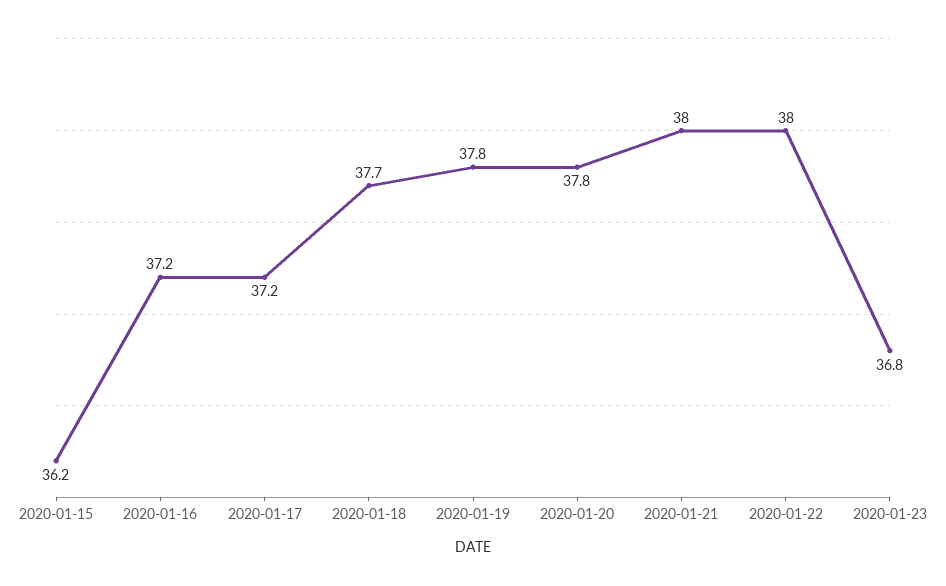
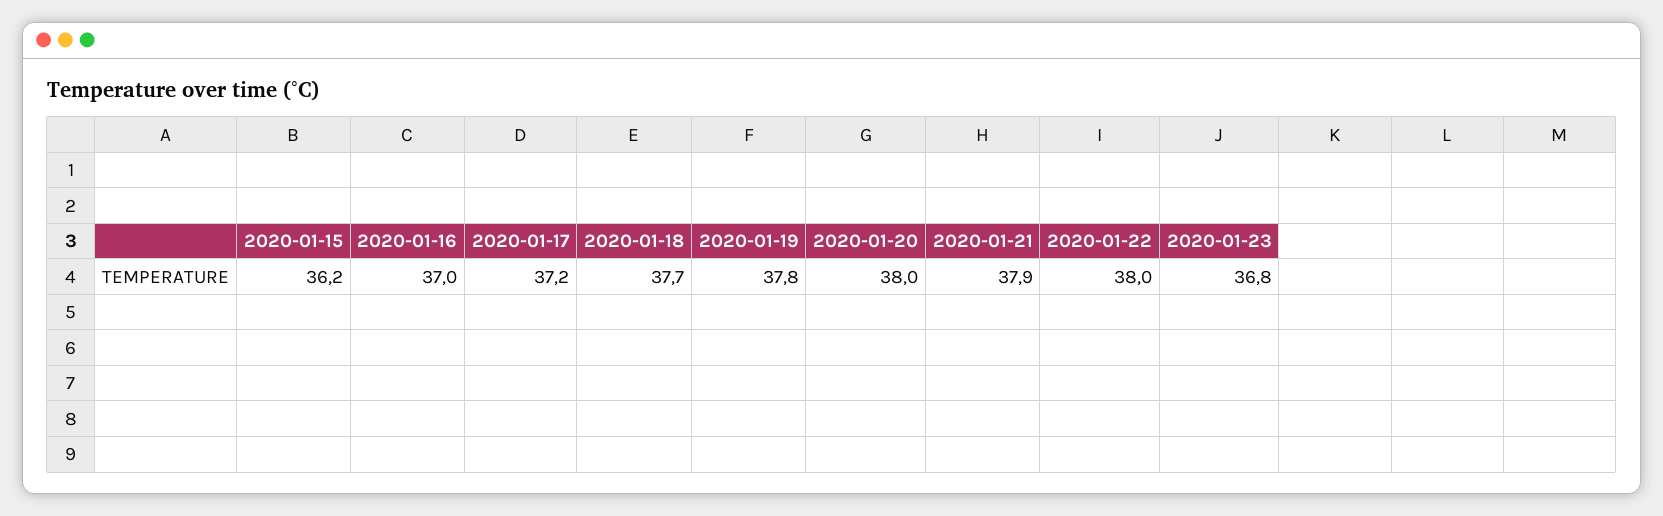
2020-01-16: 37.2 -> 37
2020-01-20: 37.8 -> 38
2020-01-21: 38 -> 37.9

